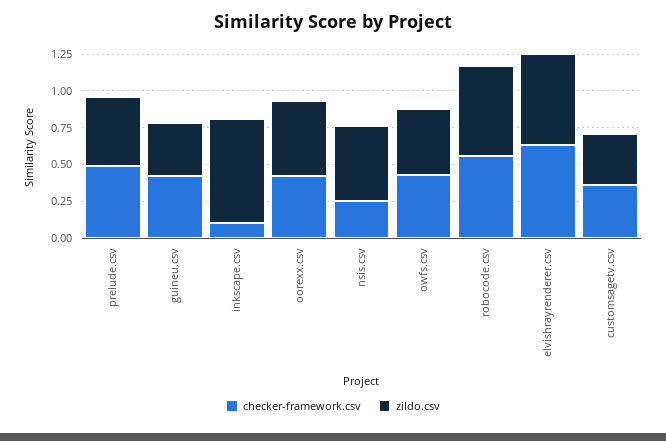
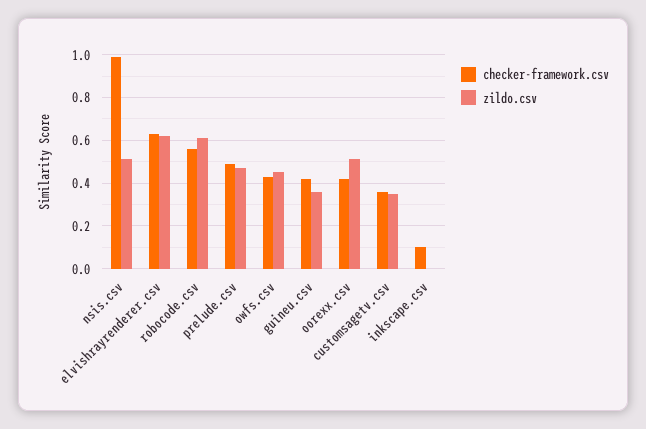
zildo.csv, inkscape.csv: 0.75 -> 0
checker-framework.csv, nsis.csv: 0.25 -> 1

